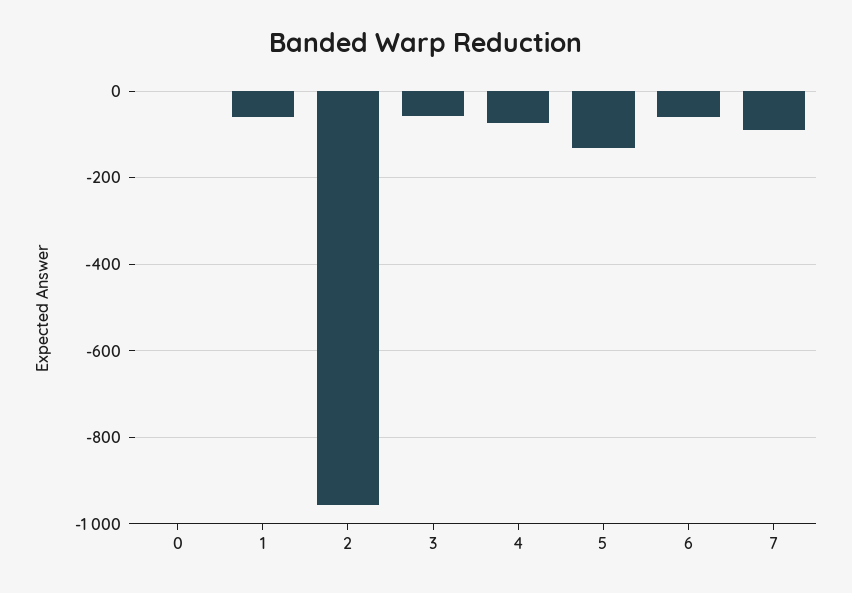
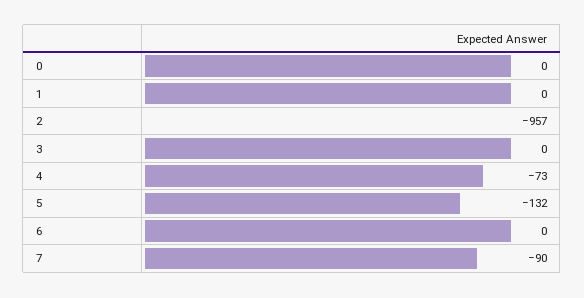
1: -60 -> 0
3: -60 -> 0
6: -60 -> 0

